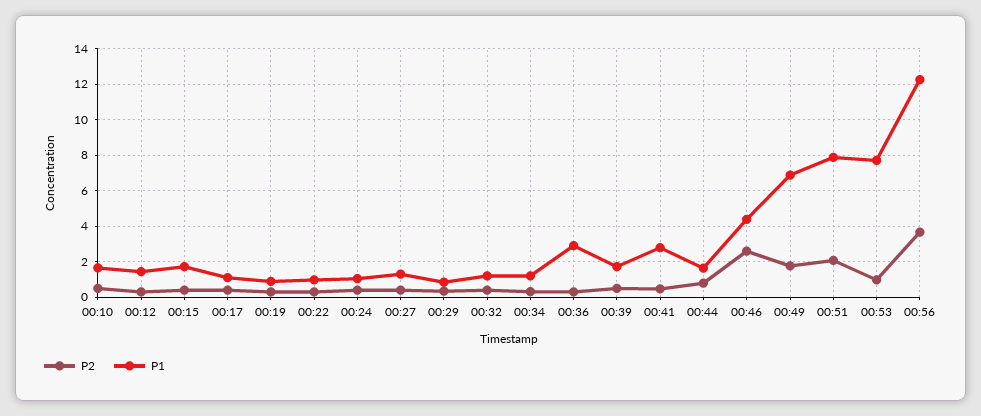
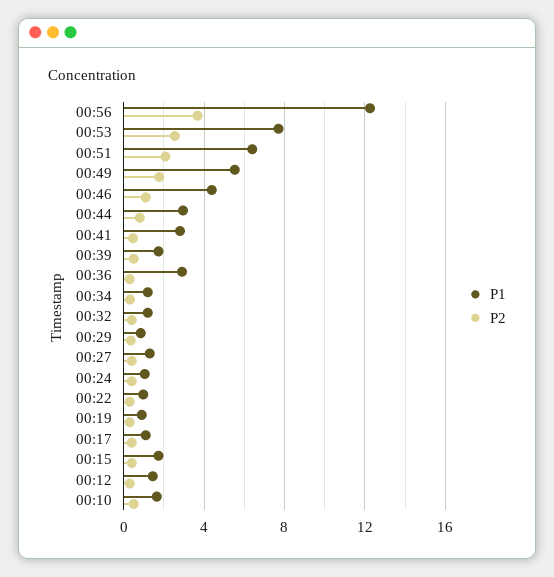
P1, 00:44: 1.5 -> 3
P2, 00:46: 2.5 -> 1
P1, 00:49: 7 -> 5.5
P1, 00:51: 8 -> 6.5
P2, 00:53: 1 -> 2.5

